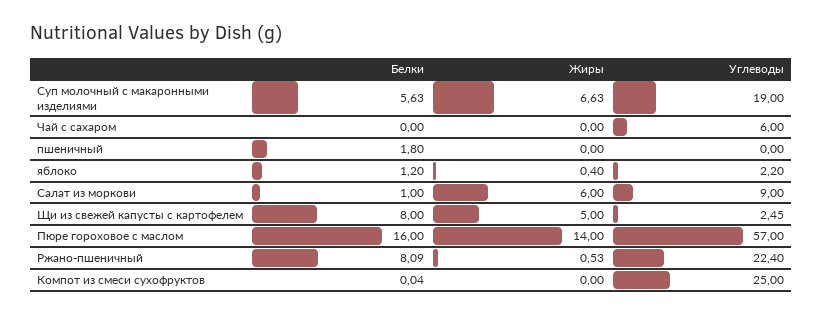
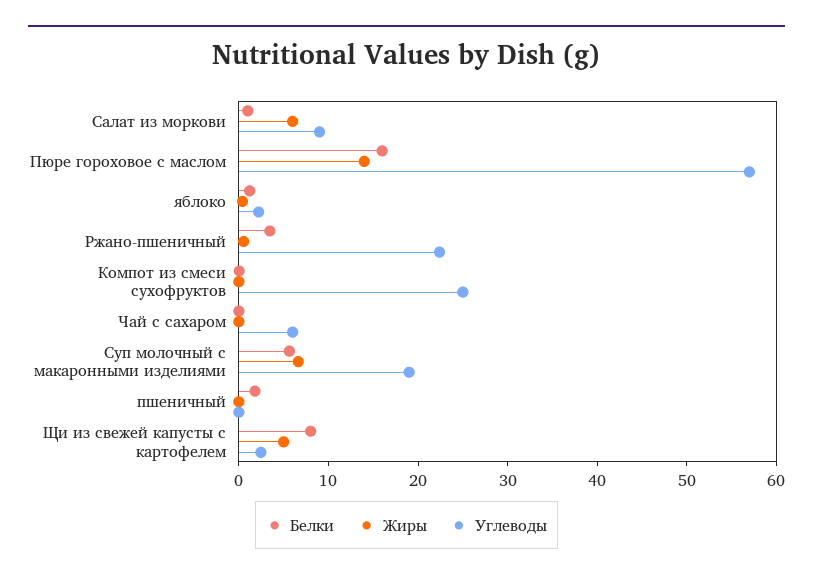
Белки, Ржано-пшеничный: 8.09 -> 4

